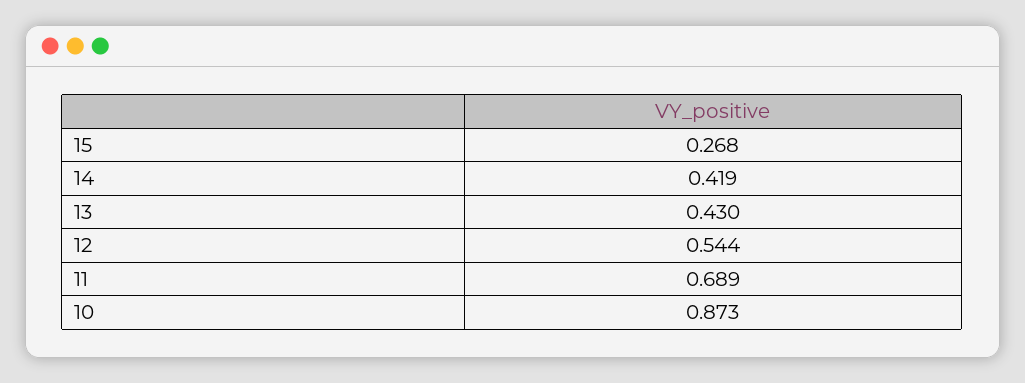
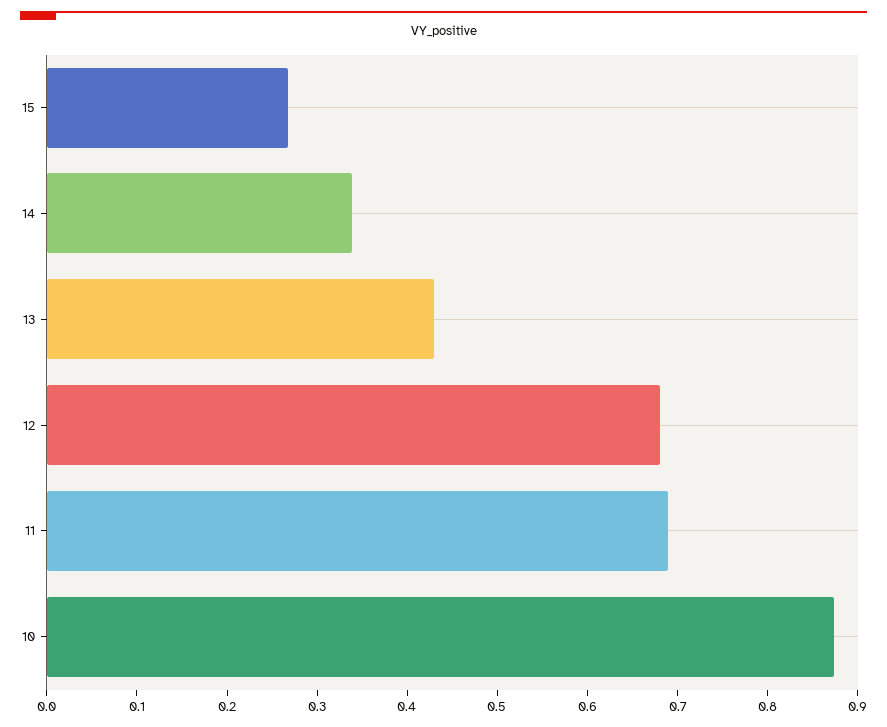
14: 0.419 -> 0.34
12: 0.544 -> 0.68

